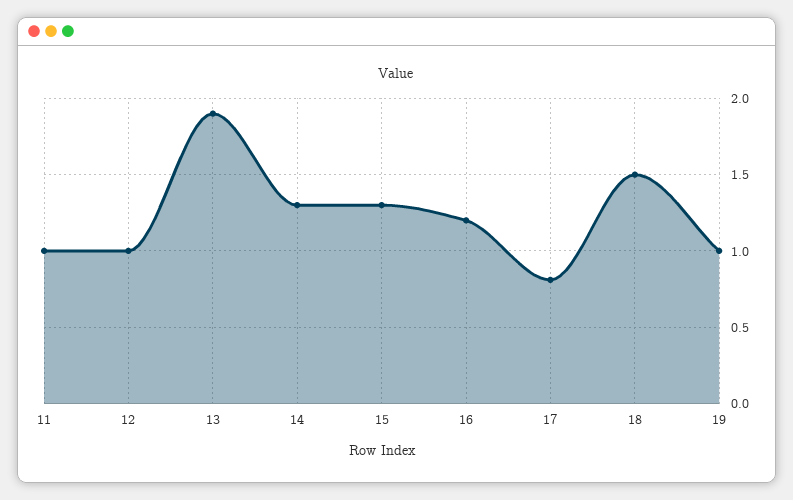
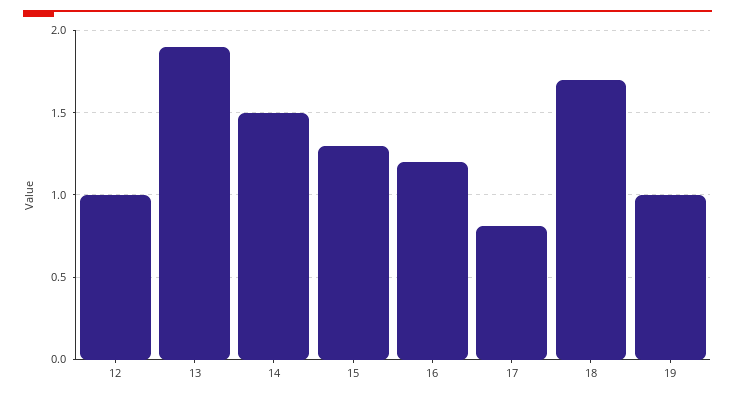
11: 1 -> none
14: 1.3 -> 1.5
18: 1.5 -> 1.7

